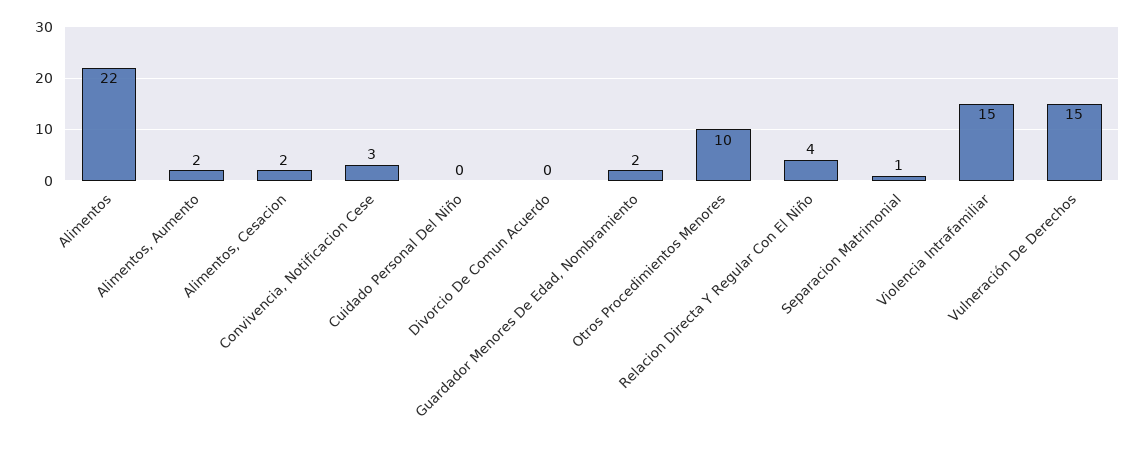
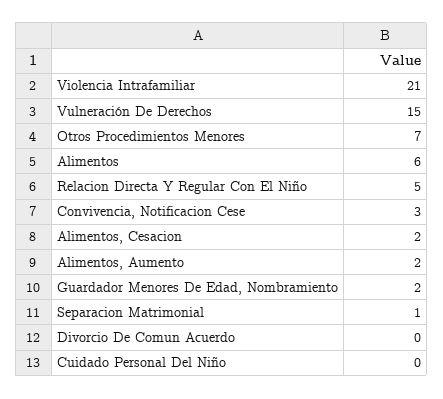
Alimentos: 22 -> 6
Otros Procedimientos Menores: 10 -> 7
Relacion Directa Y Regular Con El Niño: 4 -> 5
Violencia Intrafamiliar: 15 -> 21

